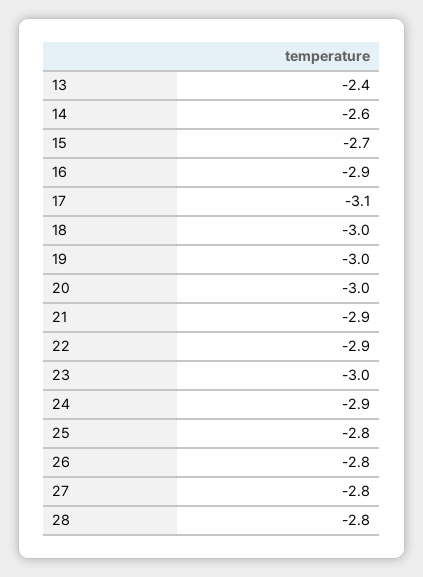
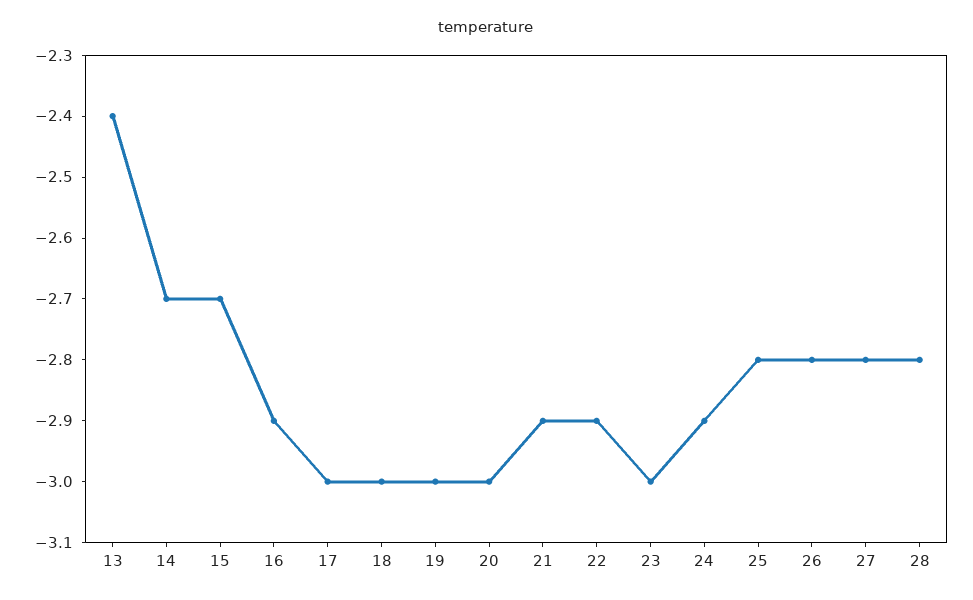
14: -2.6 -> -2.7
17: -3.1 -> -3

